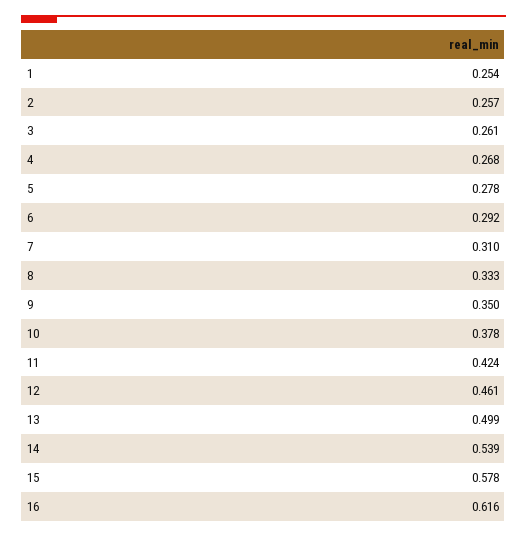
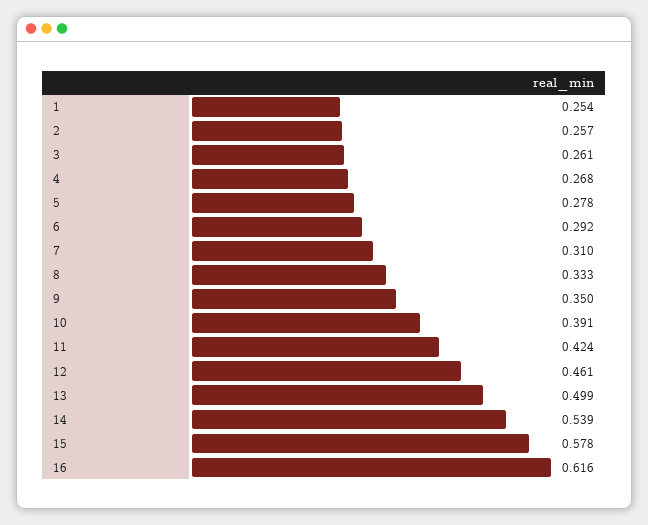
10: 0.378 -> 0.391

